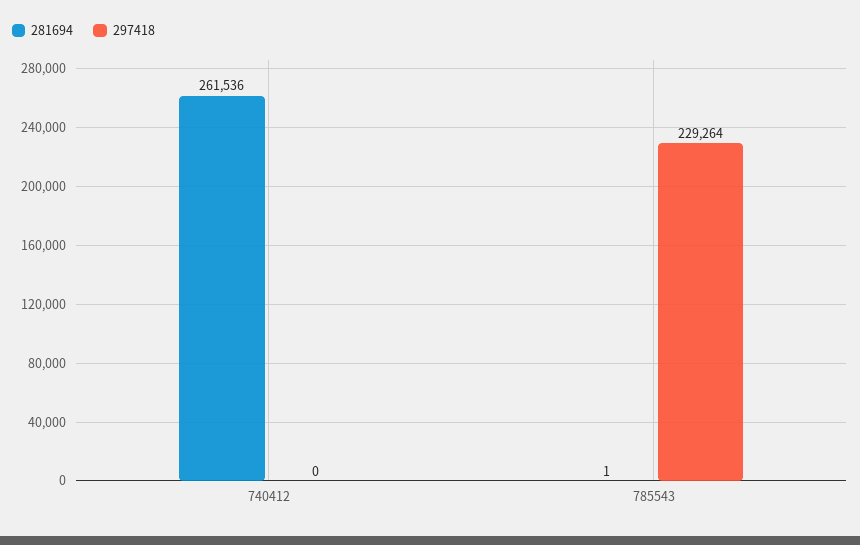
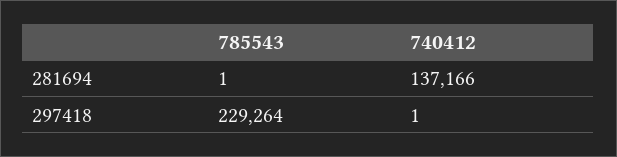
281694, 740412: 261536 -> 137166
297418, 740412: 0 -> 1

